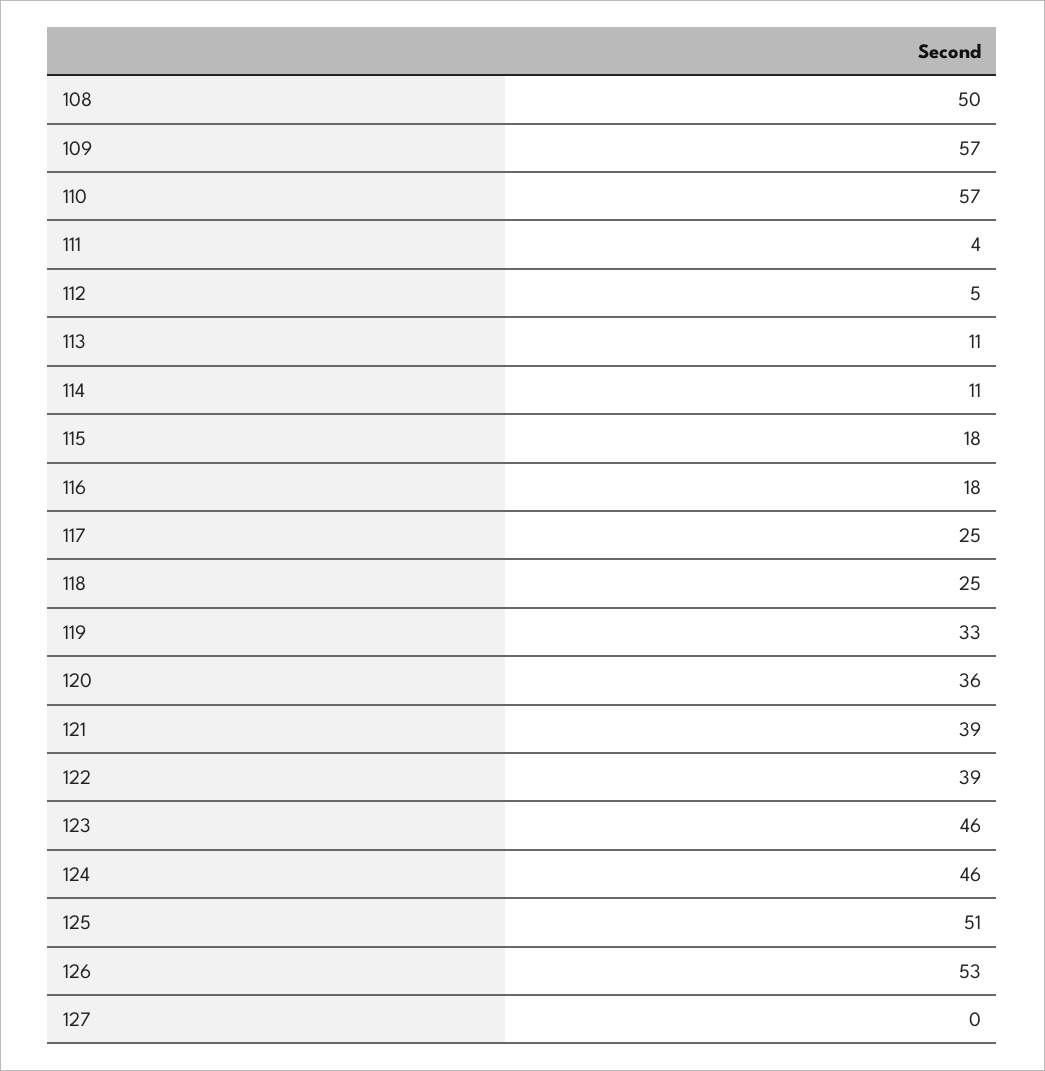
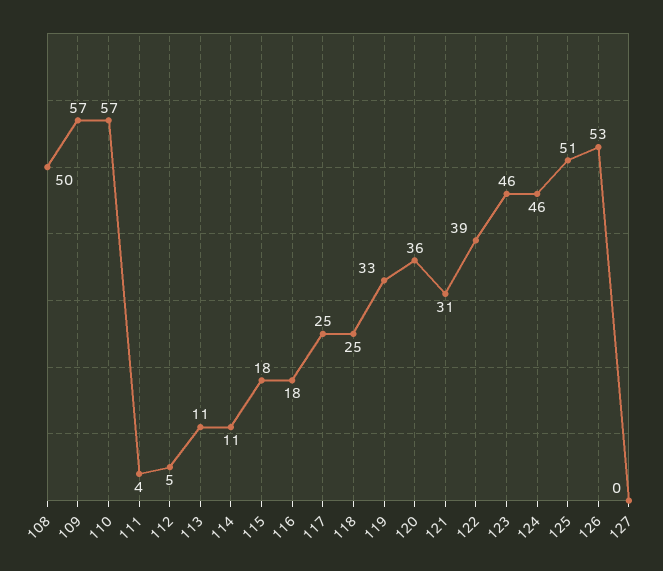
121: 39 -> 31

